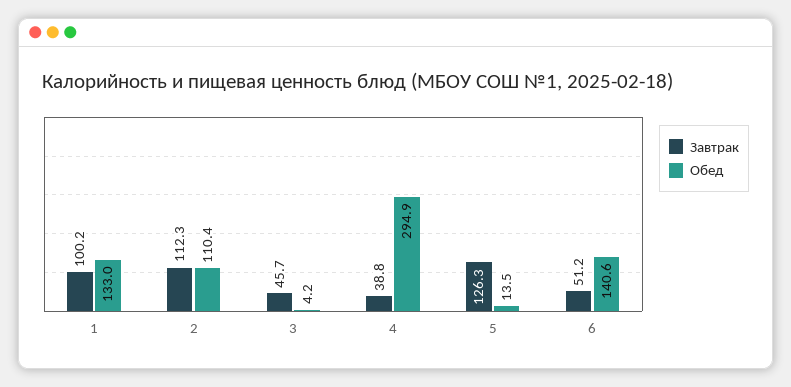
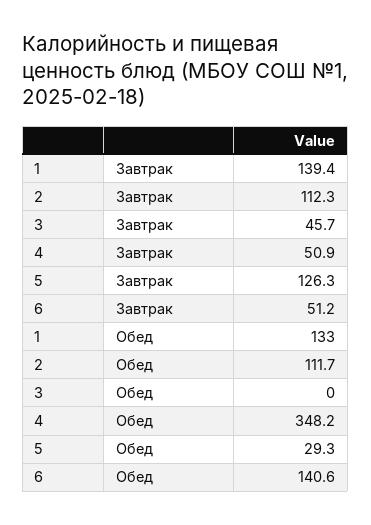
Завтрак, 1: 100.2 -> 139.4
Обед, 2: 110.4 -> 111.7
Обед, 3: 4.2 -> 0
Завтрак, 4: 38.8 -> 50.9
Обед, 4: 294.9 -> 348.2
Обед, 5: 13.5 -> 29.3

